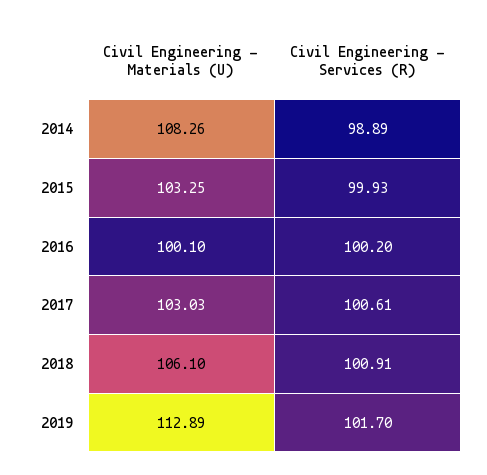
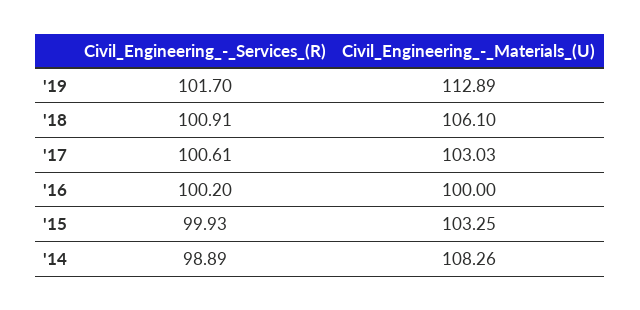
Civil Engineering - Materials (U), 2016: 100.1 -> 100

